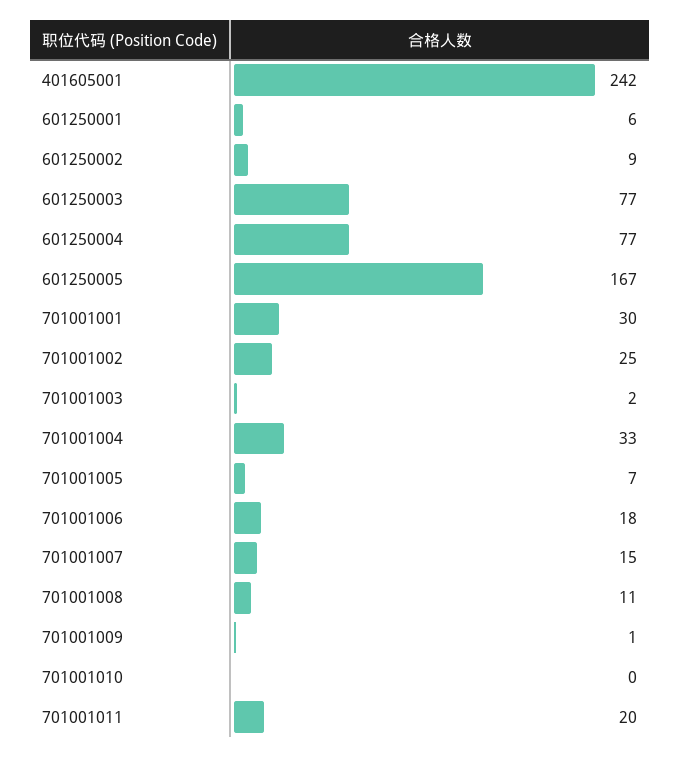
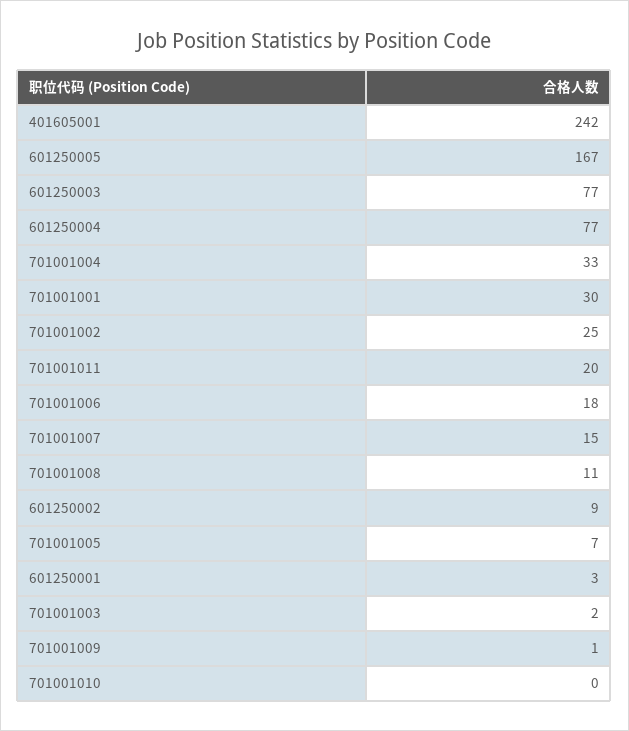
601250001: 6 -> 3

